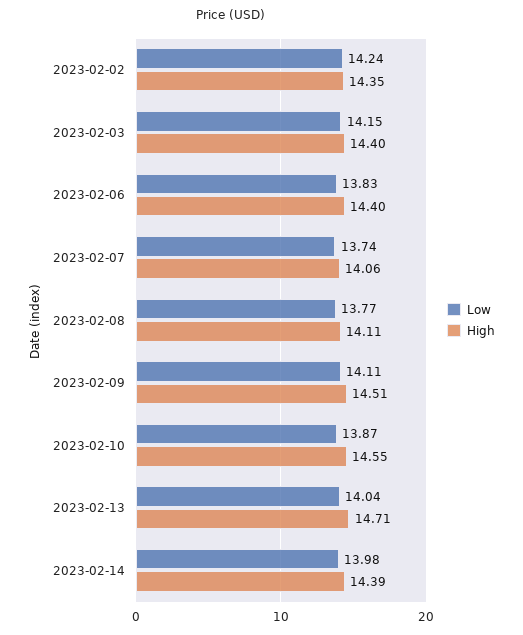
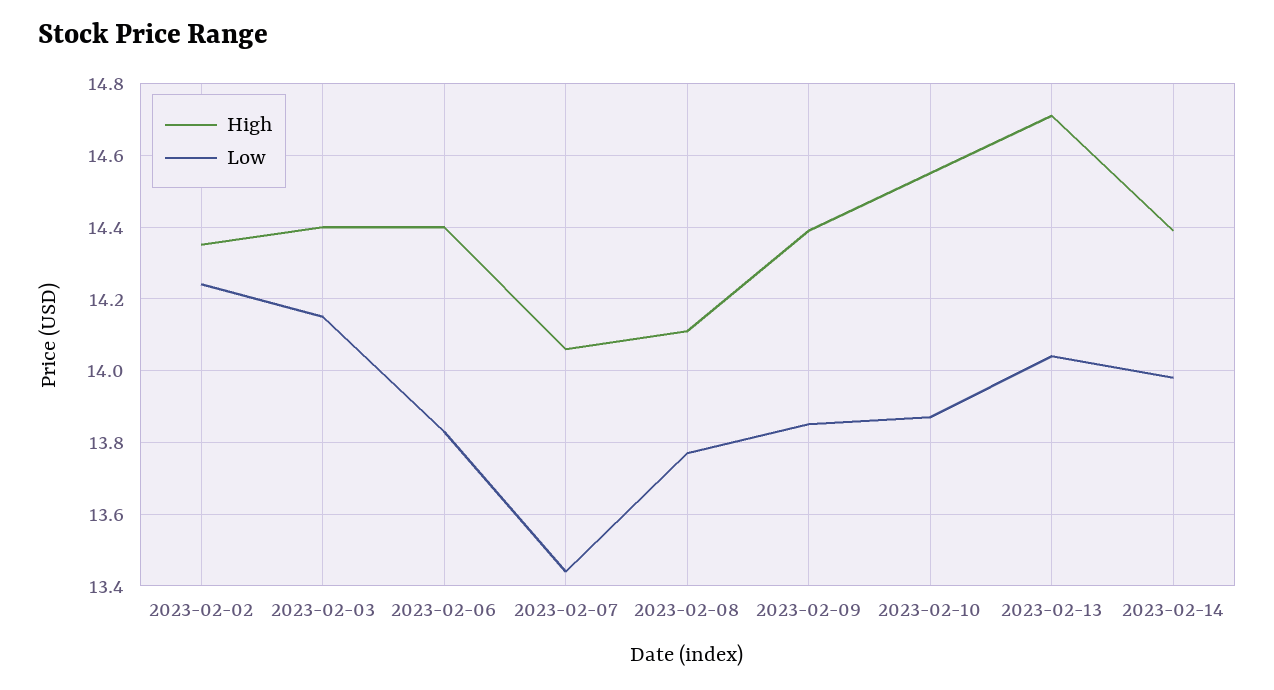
Low, 2023-02-07: 13.74 -> 13.45
Low, 2023-02-09: 14.11 -> 13.85
High, 2023-02-09: 14.51 -> 14.4

